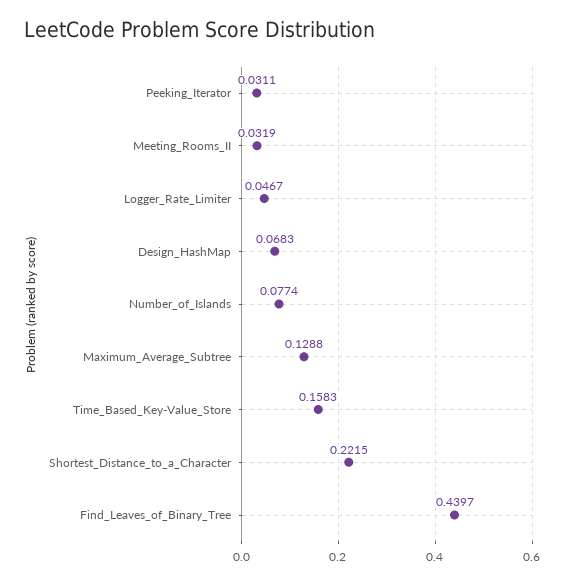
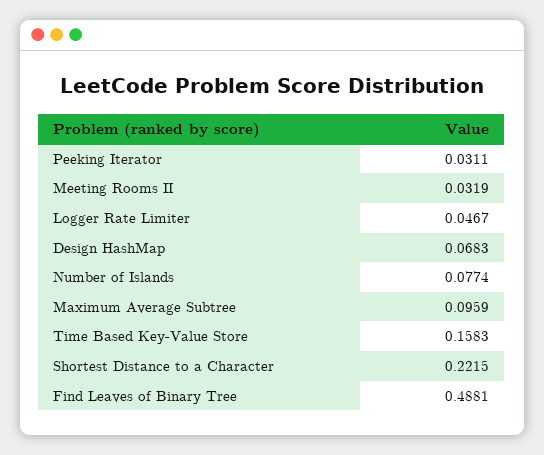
Maximum_Average_Subtree: 0.1288 -> 0.0959
Find_Leaves_of_Binary_Tree: 0.4397 -> 0.4881

